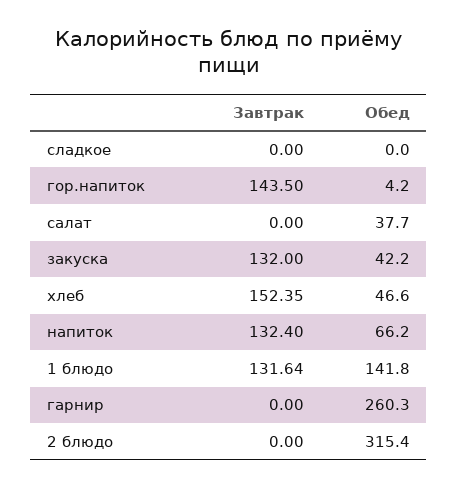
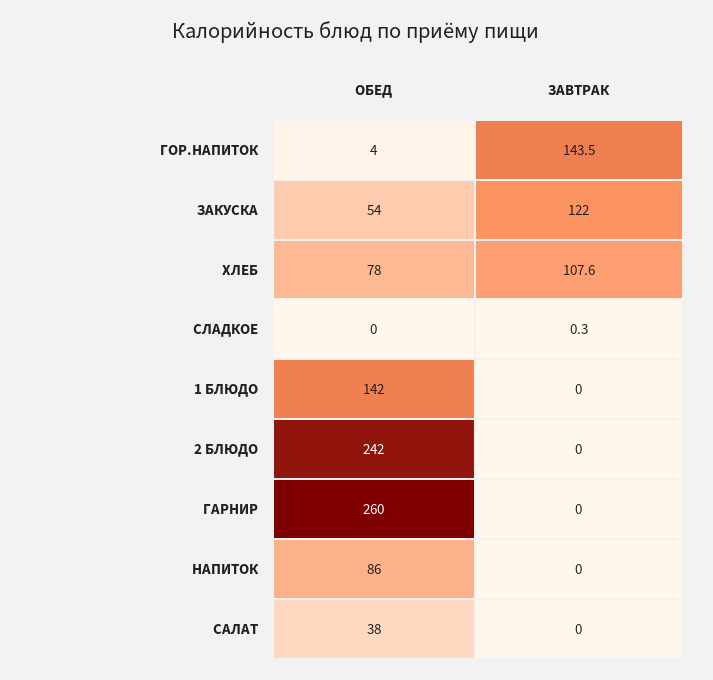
Завтрак, сладкое: 0 -> 0.3
Завтрак, закуска: 132 -> 122
Обед, закуска: 42.2 -> 54
Завтрак, хлеб: 152.35 -> 107.6
Обед, хлеб: 46.6 -> 78
Завтрак, напиток: 132.4 -> 0
Обед, напиток: 66.2 -> 86
Завтрак, 1 блюдо: 131.64 -> 0
Обед, 2 блюдо: 315.4 -> 242

